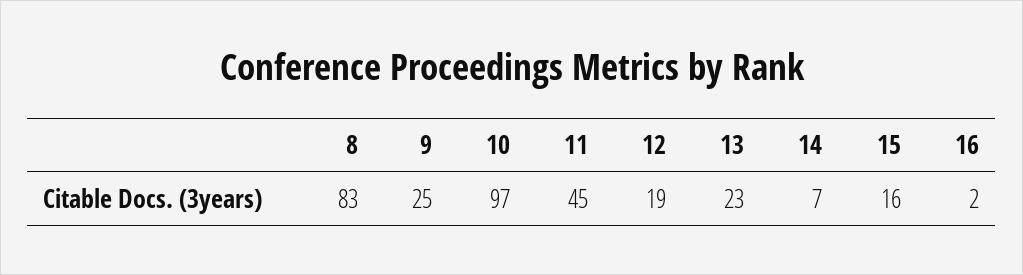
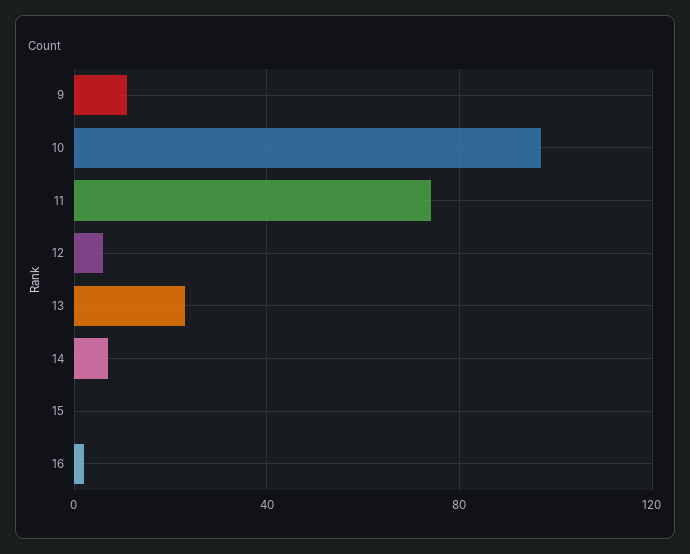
8: 83 -> none
9: 25 -> 10
11: 45 -> 75
12: 19 -> 5
15: 16 -> 0

